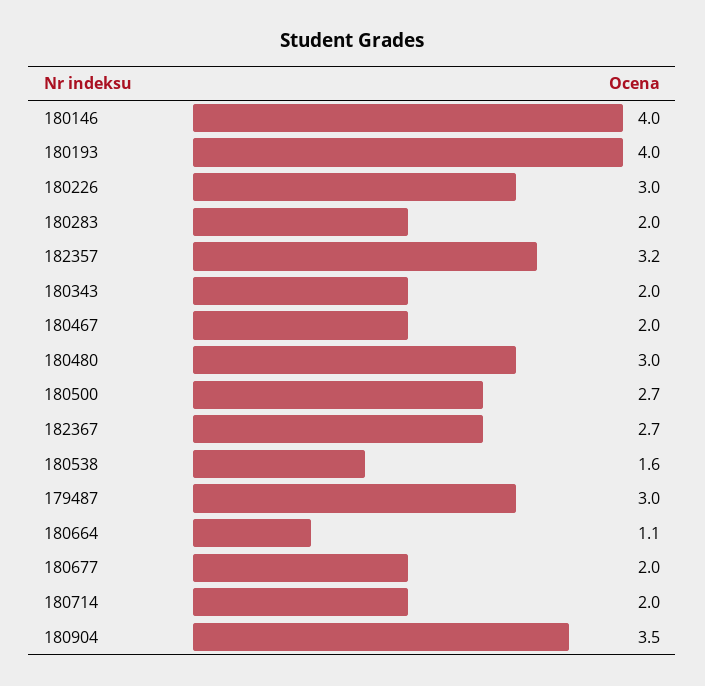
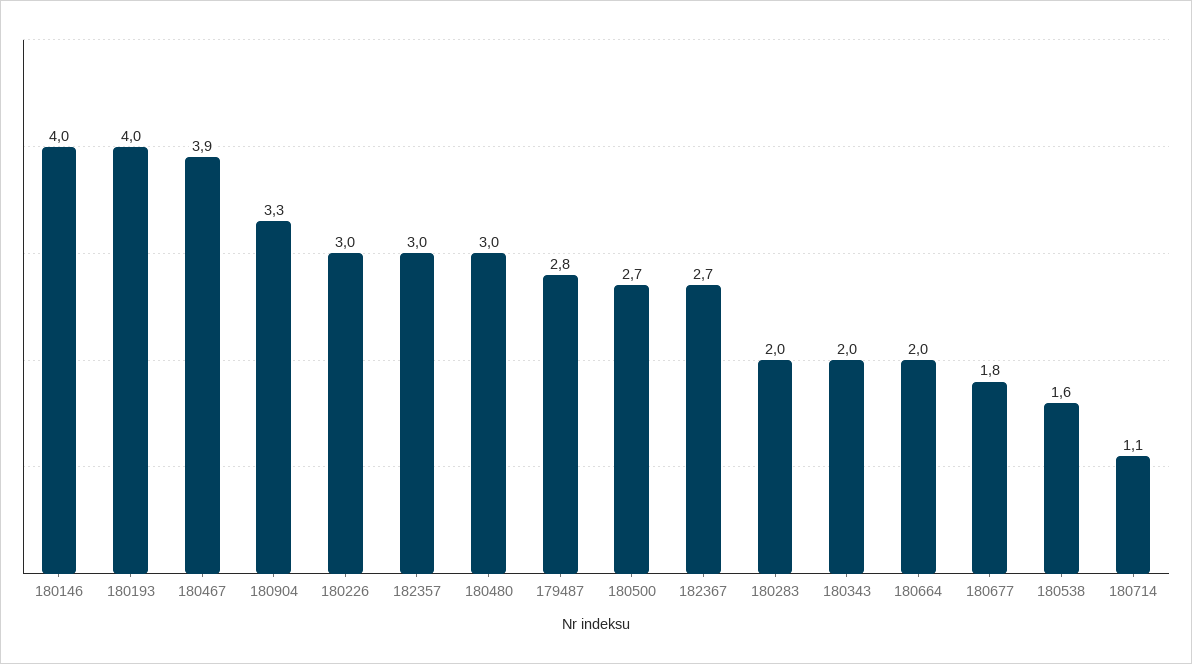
182357: 3.2 -> 3
180467: 2 -> 3.9
179487: 3 -> 2.8
180664: 1.1 -> 2
180677: 2 -> 1.8
180714: 2 -> 1.1
180904: 3.5 -> 3.3

